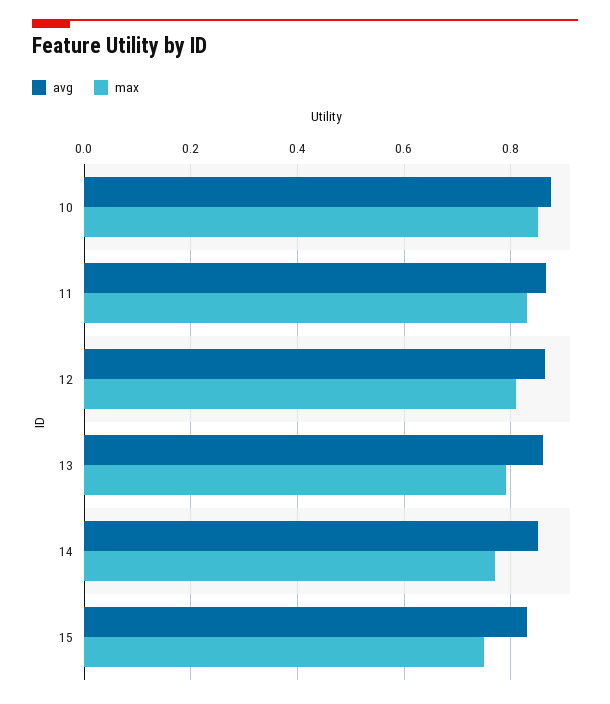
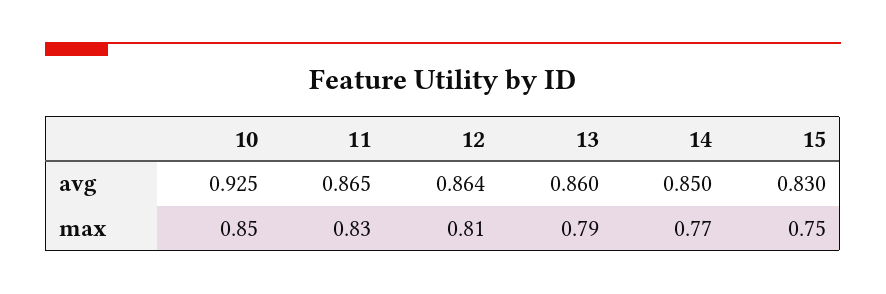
avg, 10: 0.88 -> 0.925

